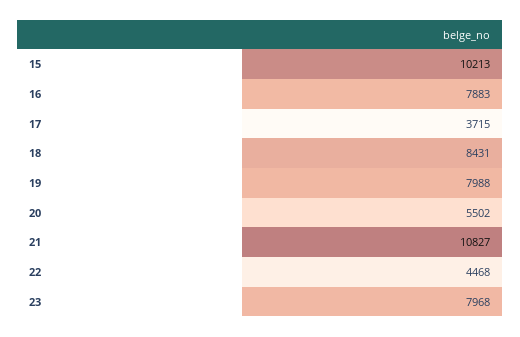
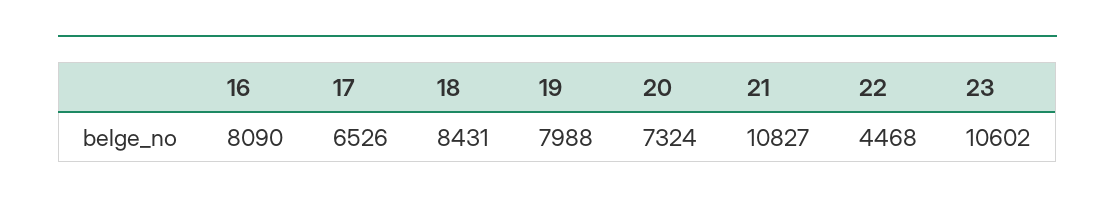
15: 10213 -> none
16: 7883 -> 8090
17: 3715 -> 6526
20: 5502 -> 7324
23: 7968 -> 10602

